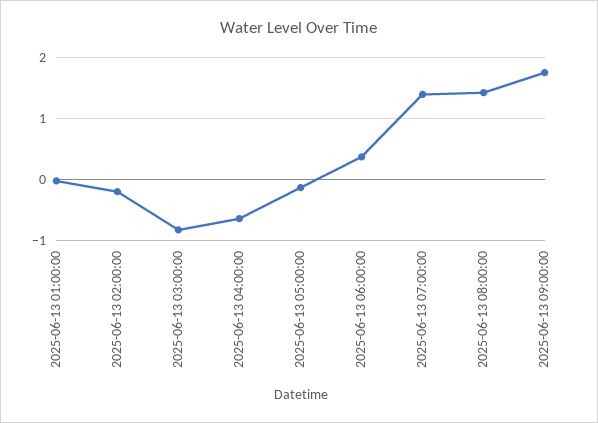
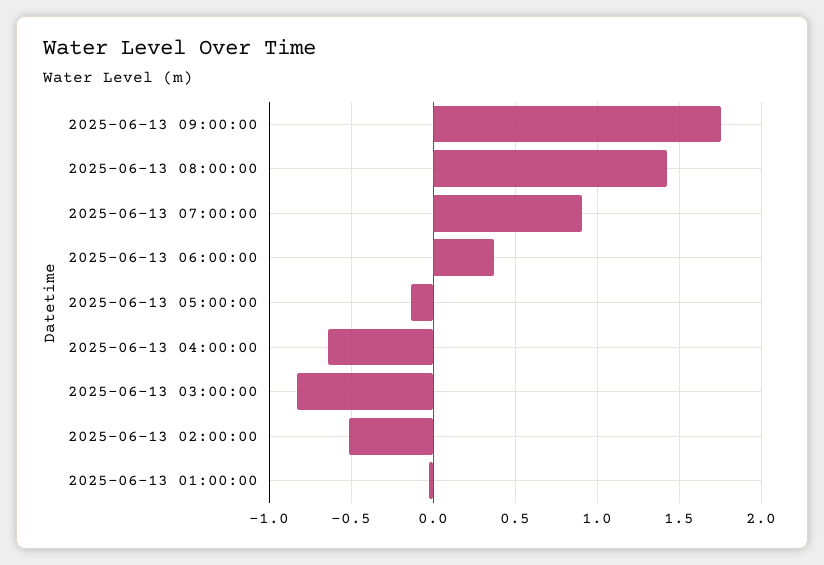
2025-06-13 02:00:00: -0.2 -> -0.5
2025-06-13 07:00:00: 1.4 -> 0.9

